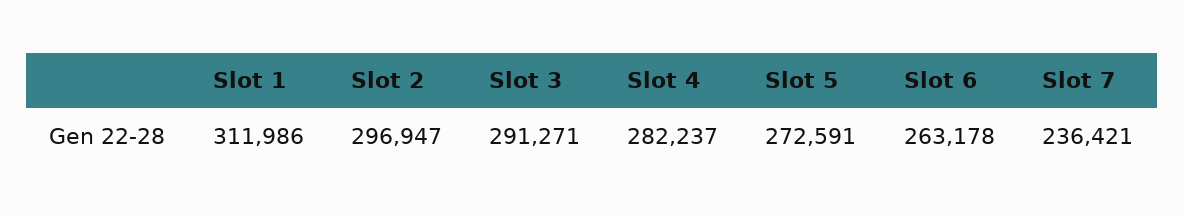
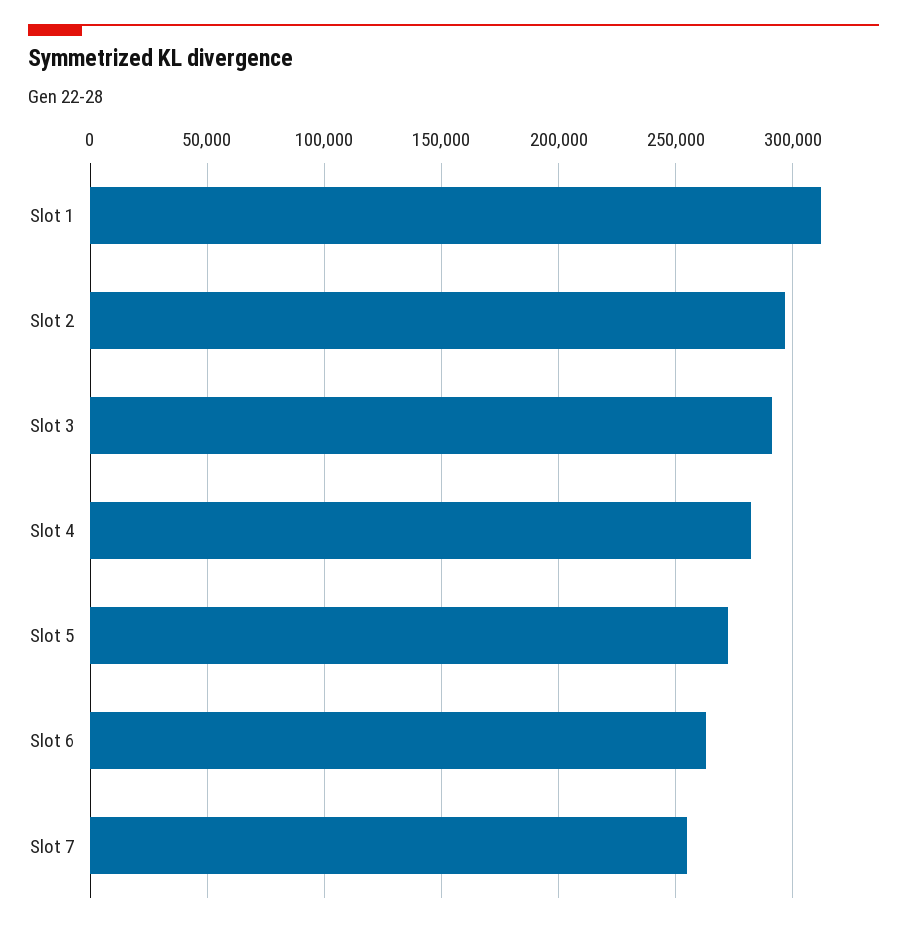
Slot 7: 236421 -> 255000

